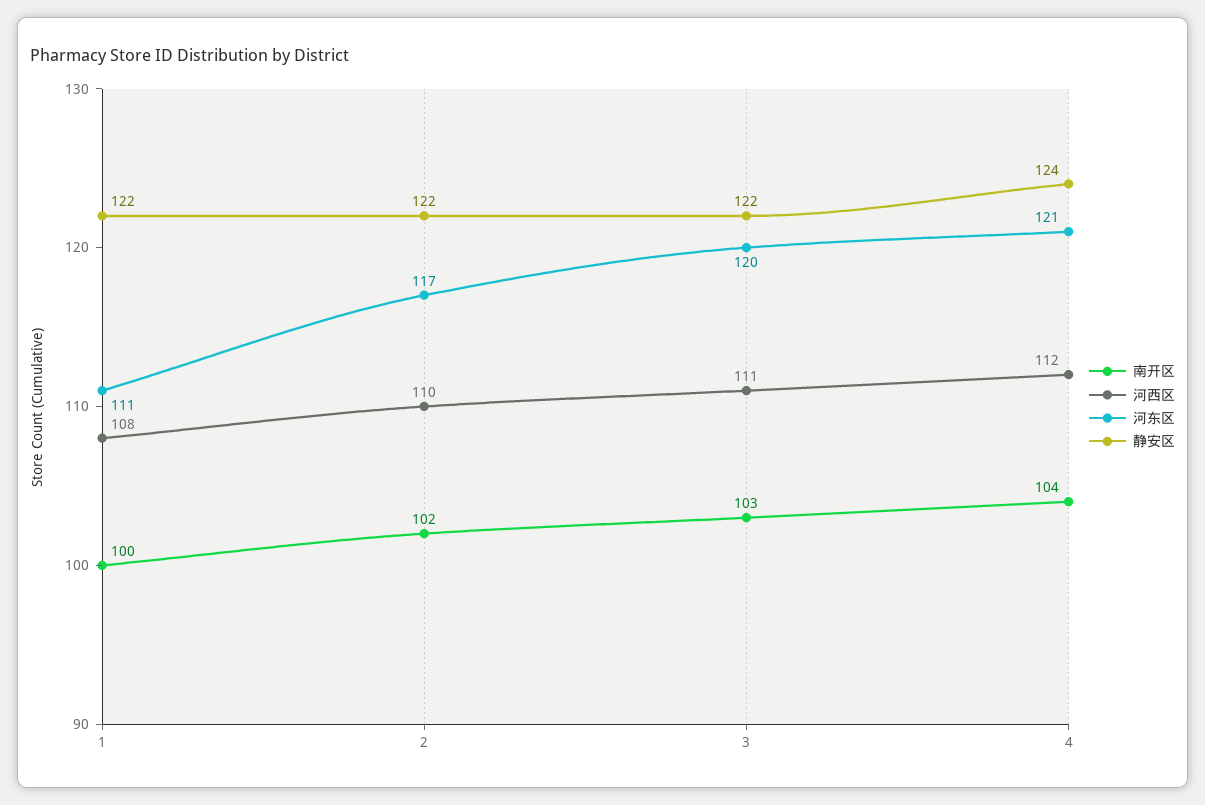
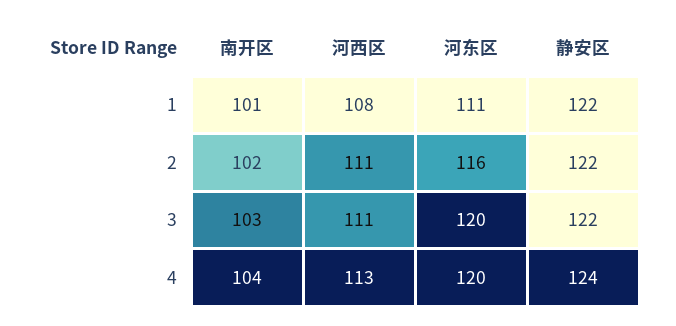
南开区, 1: 100 -> 101
河西区, 2: 110 -> 111
河东区, 2: 117 -> 116
河西区, 4: 112 -> 113
河东区, 4: 121 -> 120

